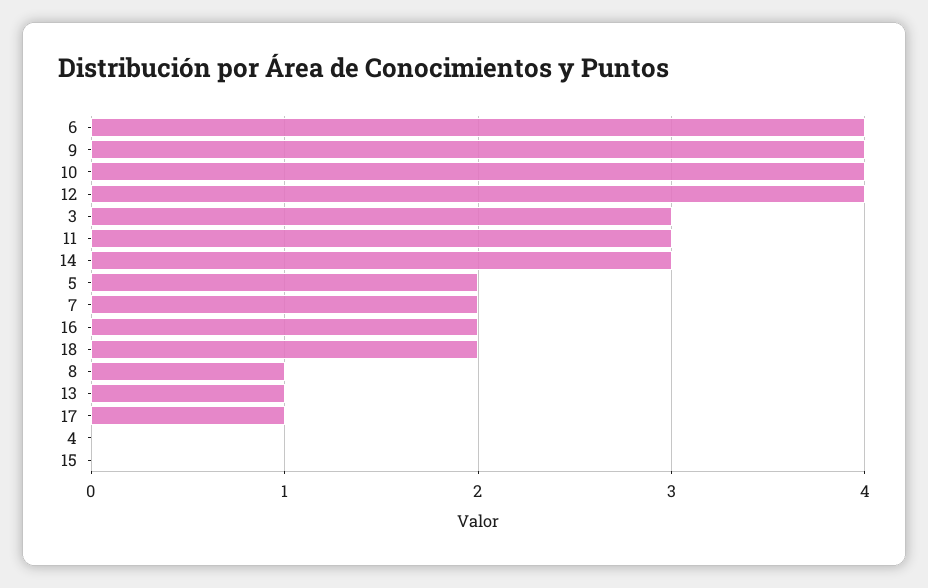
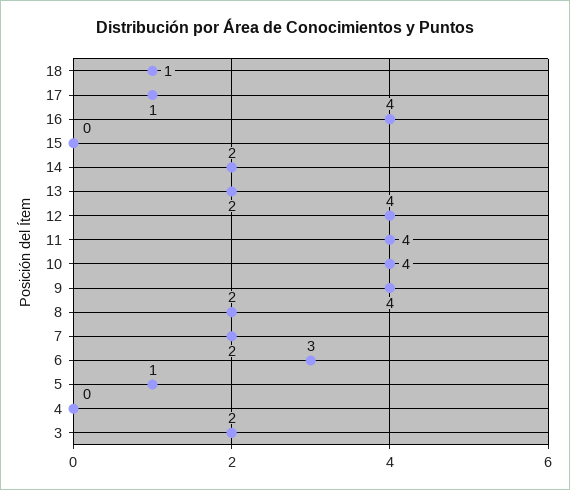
6: 4 -> 3
3: 3 -> 2
11: 3 -> 4
14: 3 -> 2
5: 2 -> 1
16: 2 -> 4
18: 2 -> 1
8: 1 -> 2
13: 1 -> 2

